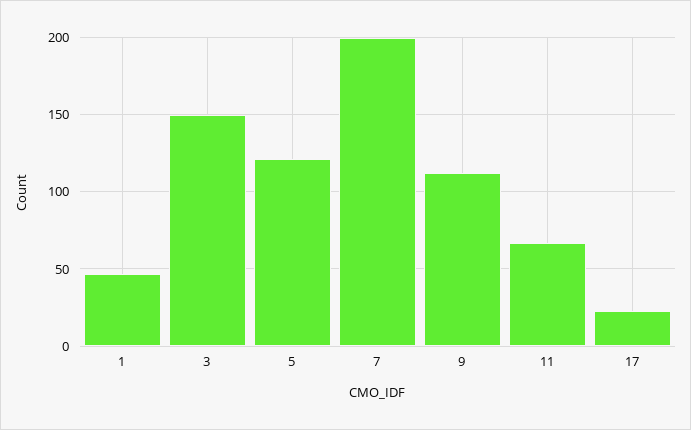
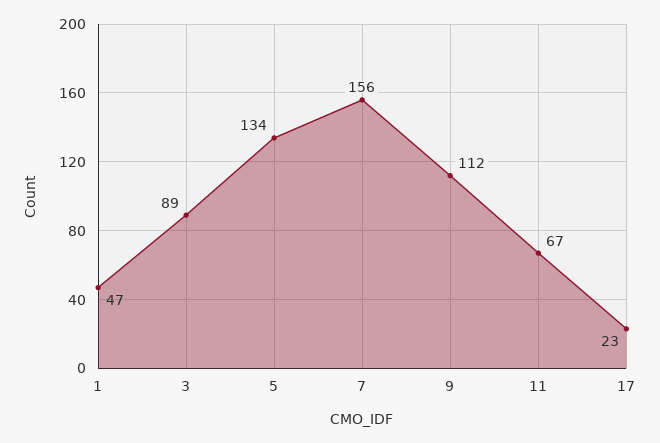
3: 150 -> 89
5: 120 -> 134
7: 200 -> 156

